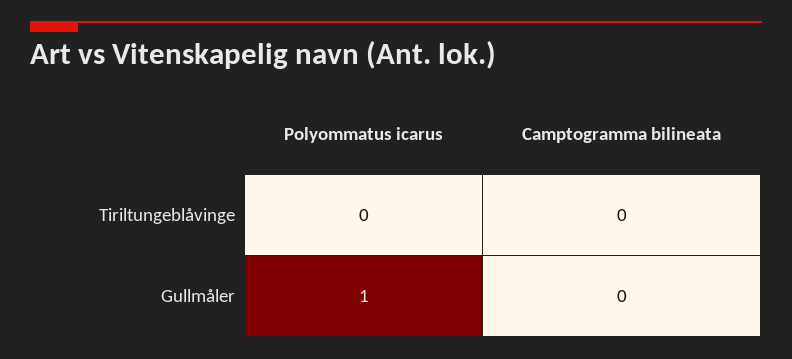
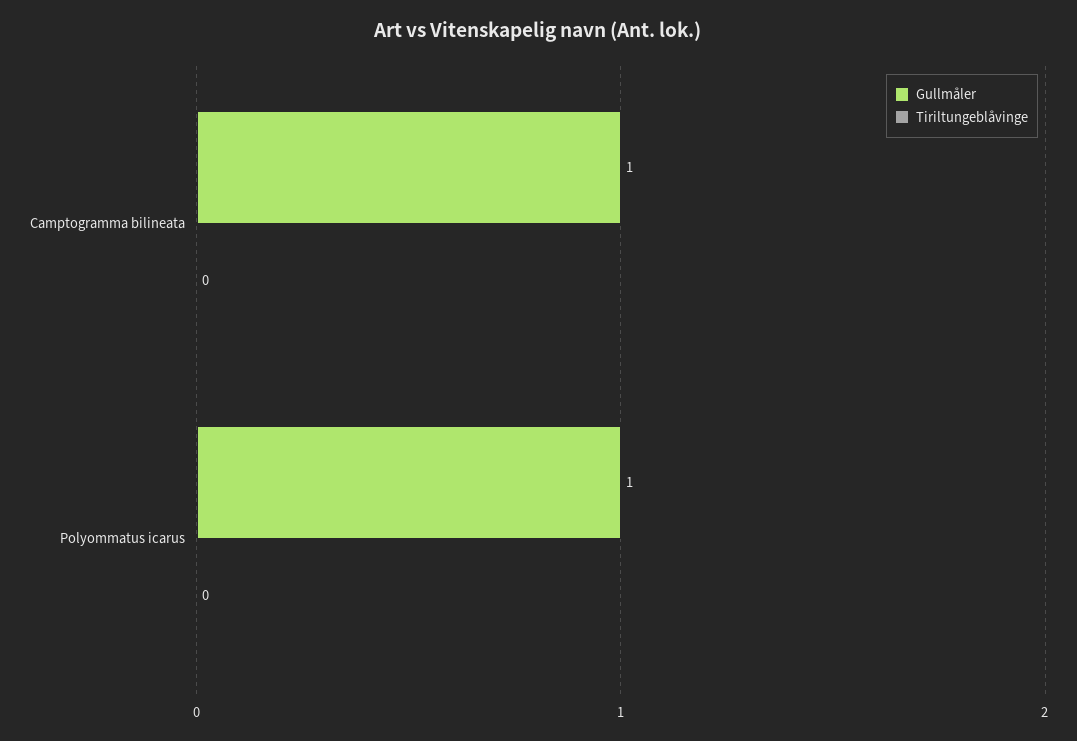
Gullmåler, Camptogramma bilineata: 0 -> 1

